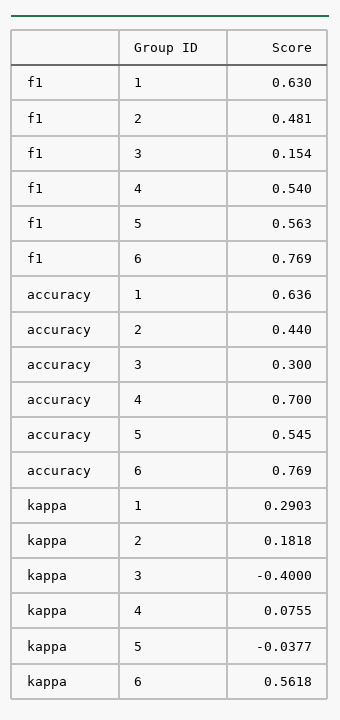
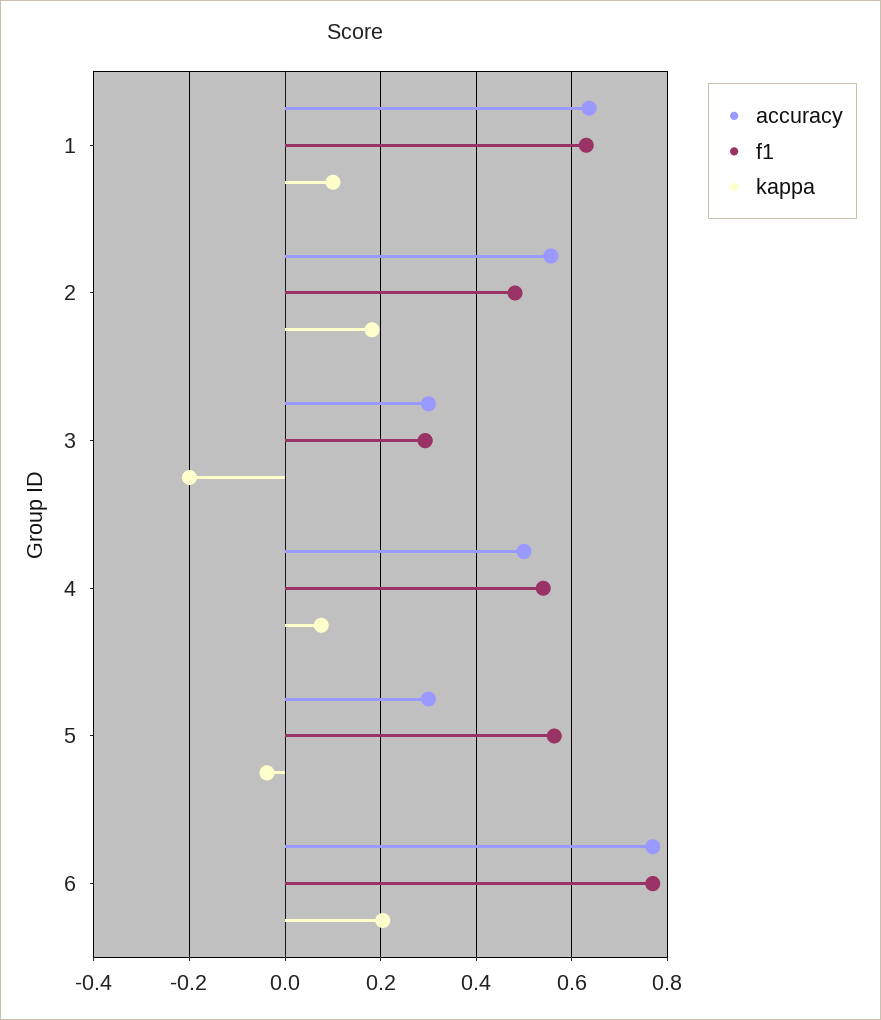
f1, 3: 0.154 -> 0.3
accuracy, 2: 0.44 -> 0.56
accuracy, 4: 0.7 -> 0.5
accuracy, 5: 0.545 -> 0.3
kappa, 1: 0.2903 -> 0.1
kappa, 3: -0.4 -> -0.2
kappa, 6: 0.5618 -> 0.2

